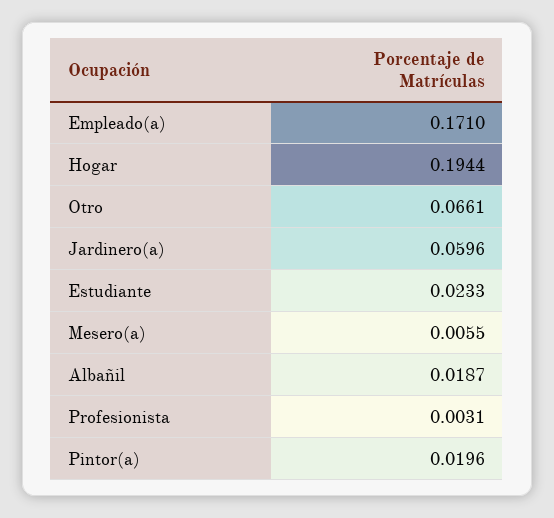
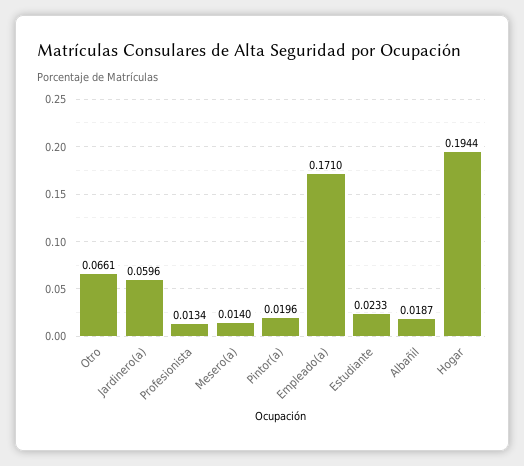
Mesero(a): 0.0055 -> 0.014
Profesionista: 0.0031 -> 0.0134

